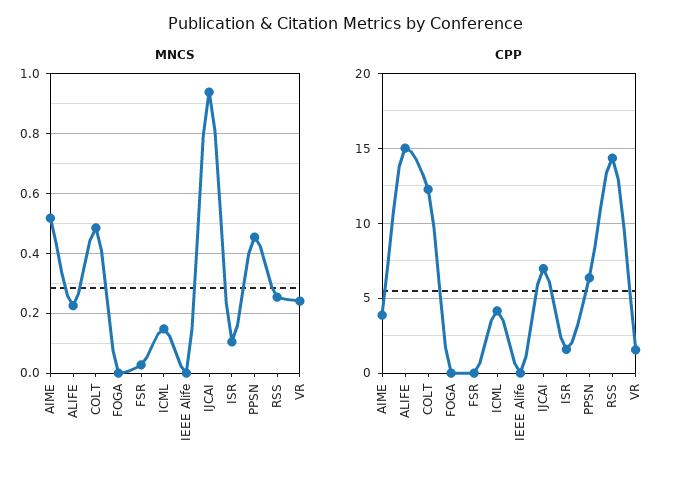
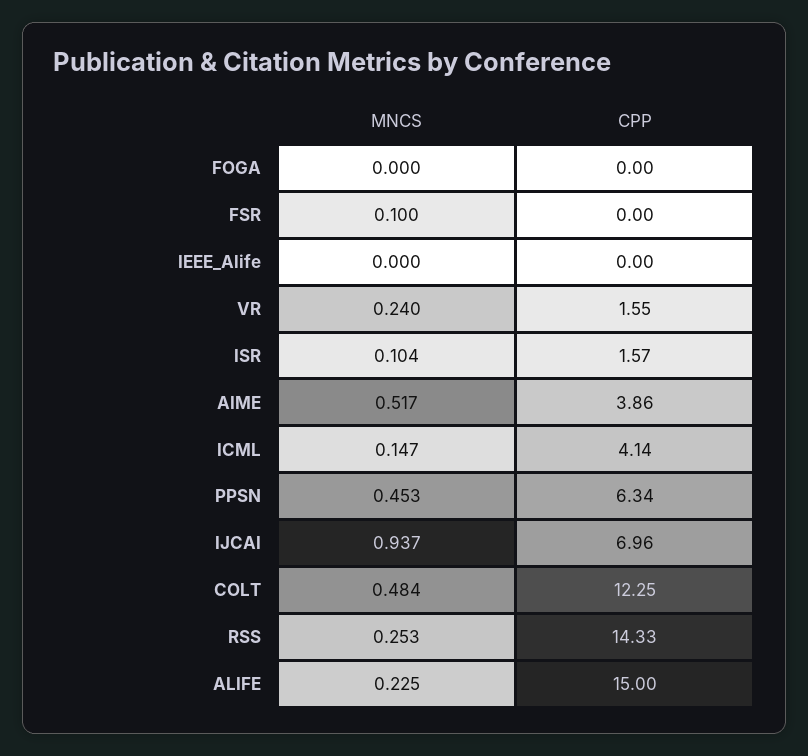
MNCS, FSR: 0.025 -> 0.1

